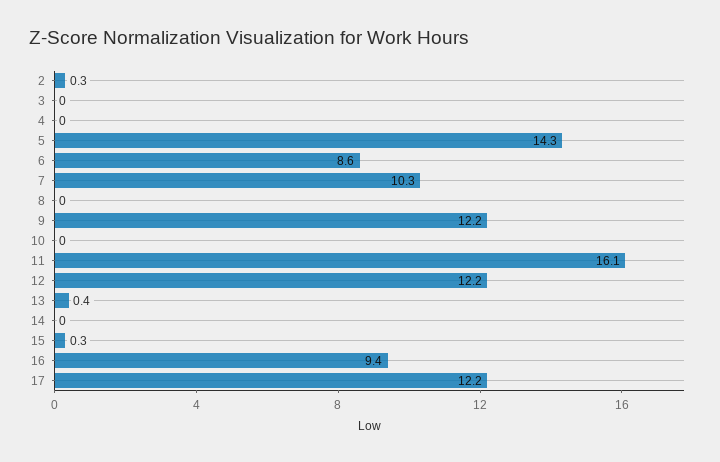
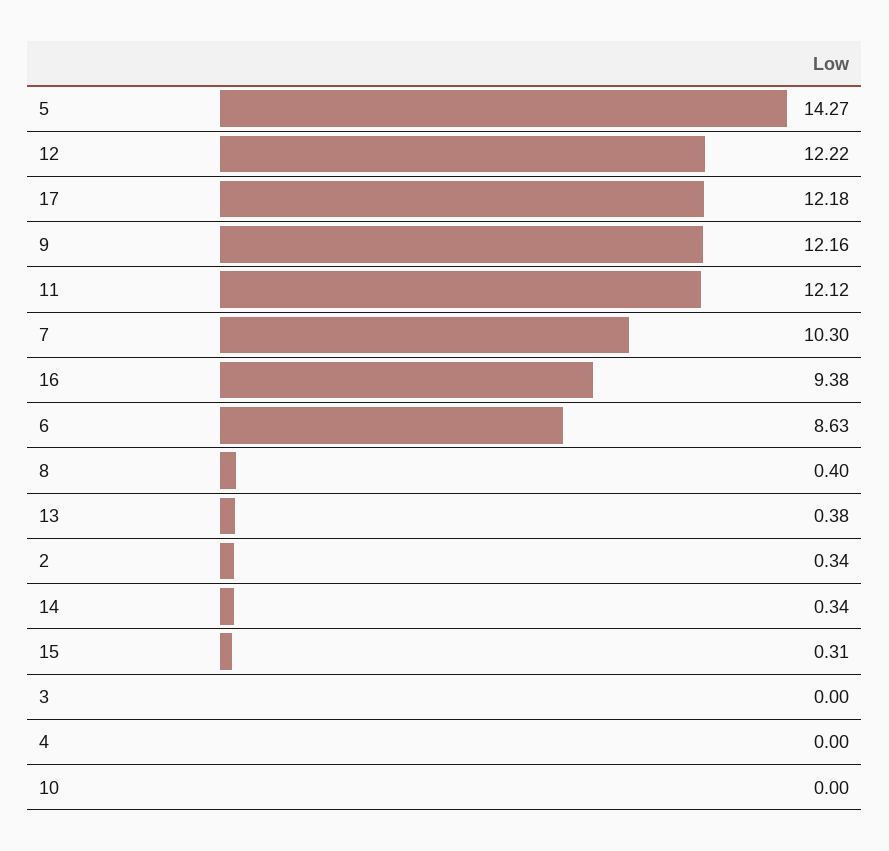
8: 0 -> 0.4
11: 16.1 -> 12.12
14: 0 -> 0.34

